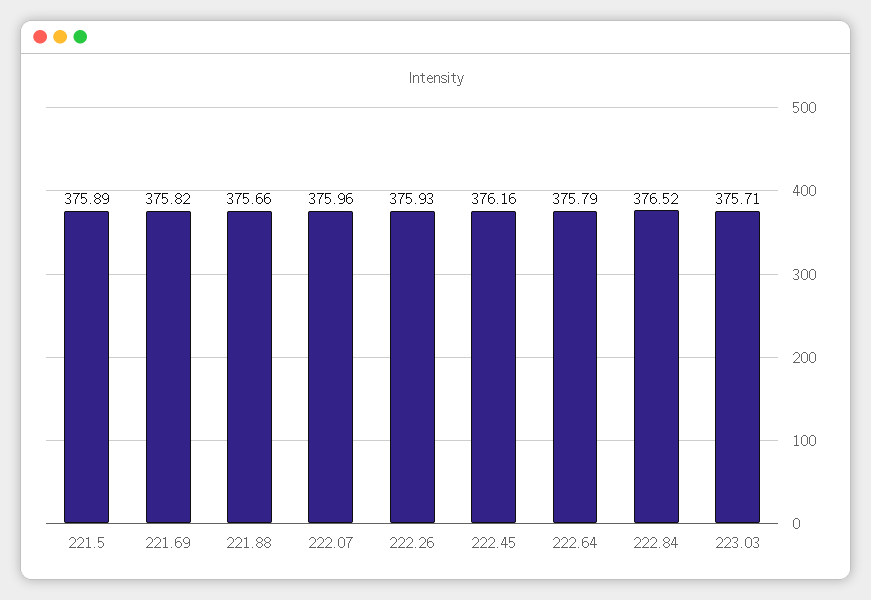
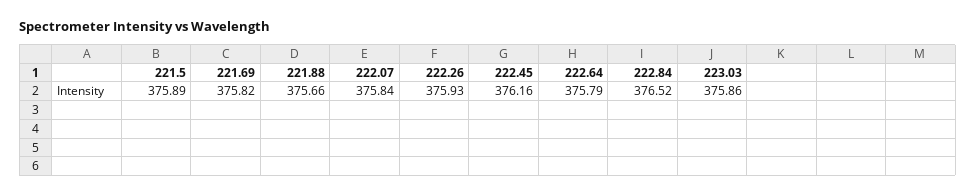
222.07: 375.96 -> 375.84
223.03: 375.71 -> 375.86

